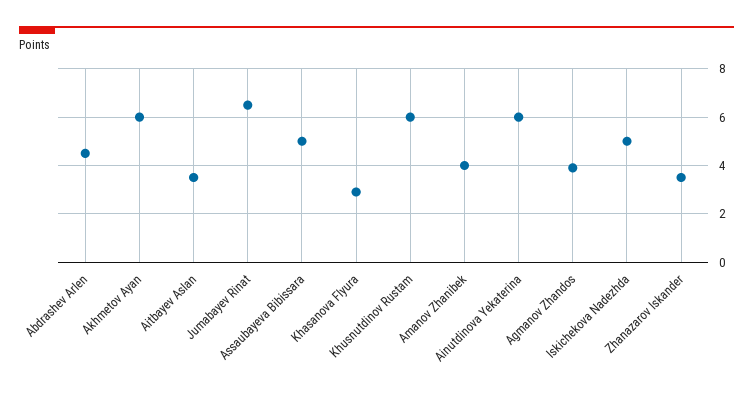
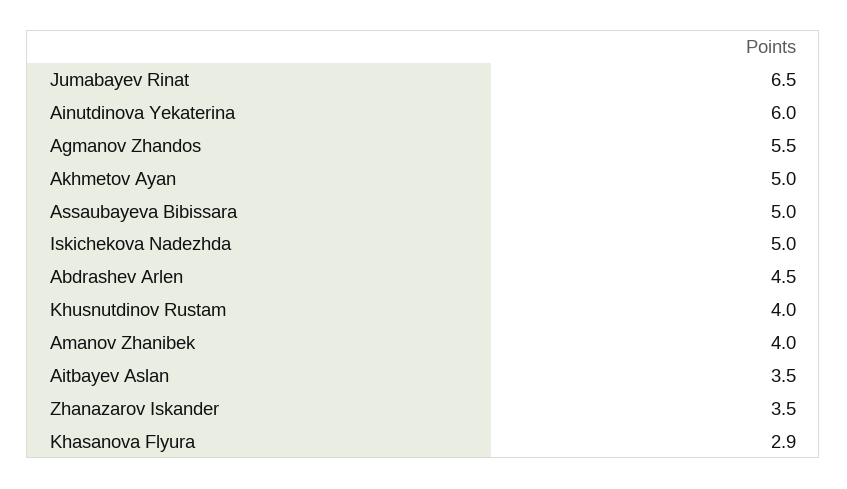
Akhmetov Ayan: 6 -> 5
Khusnutdinov Rustam: 6 -> 4
Agmanov Zhandos: 4 -> 5.5

